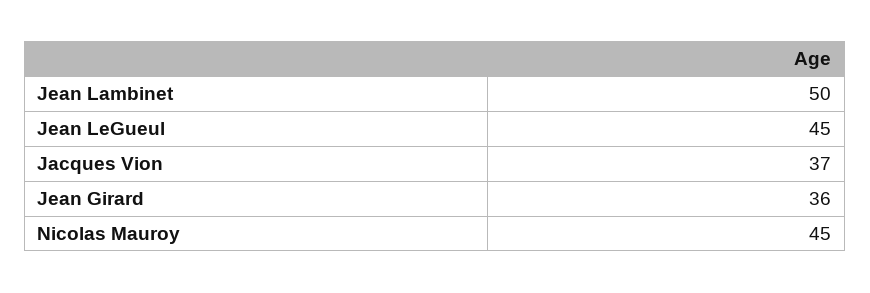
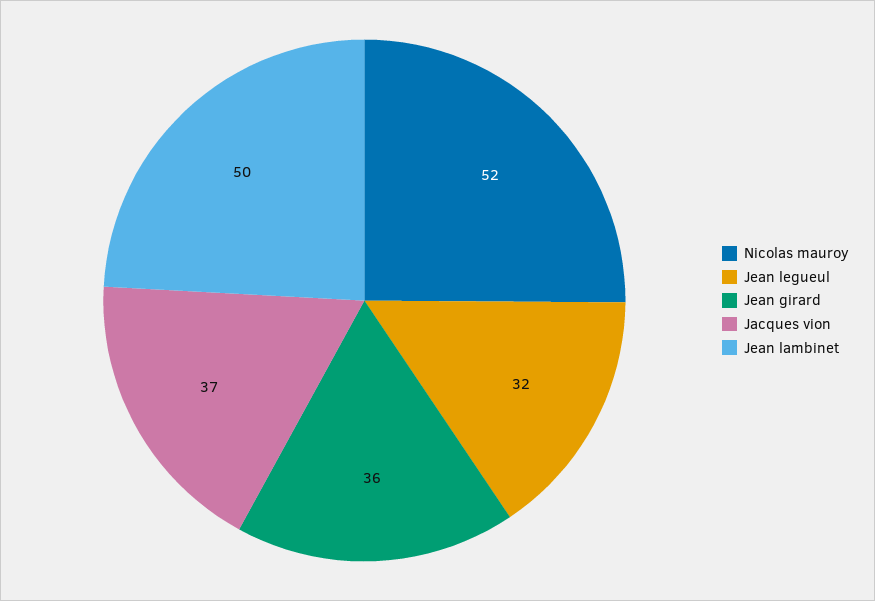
Jean LeGueul: 45 -> 32
Nicolas Mauroy: 45 -> 52

